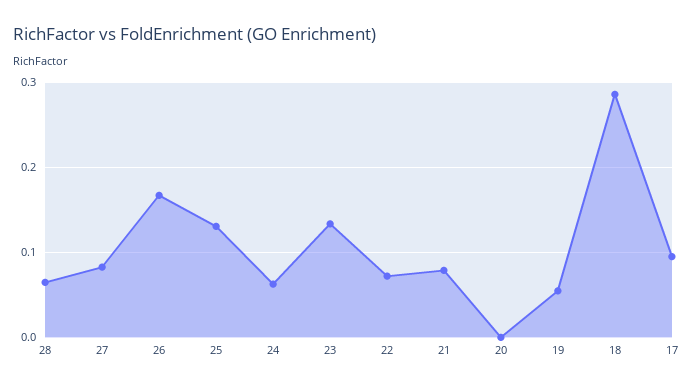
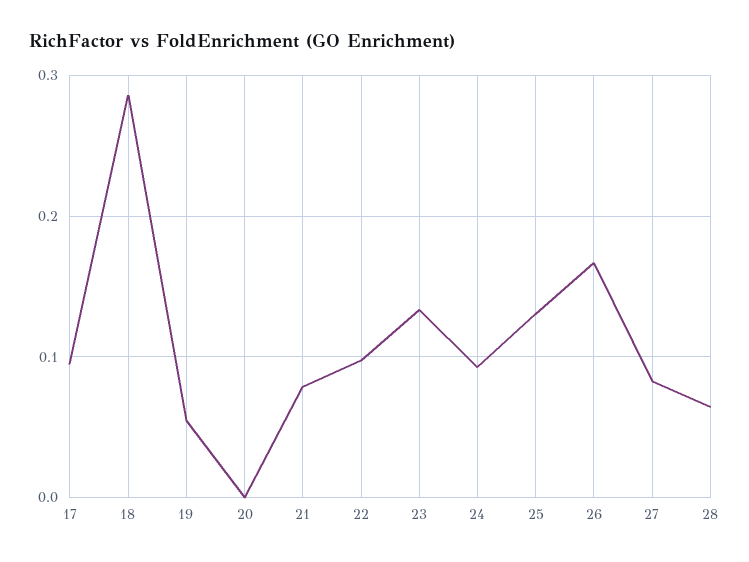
24: 0.06 -> 0.09
22: 0.07 -> 0.1

